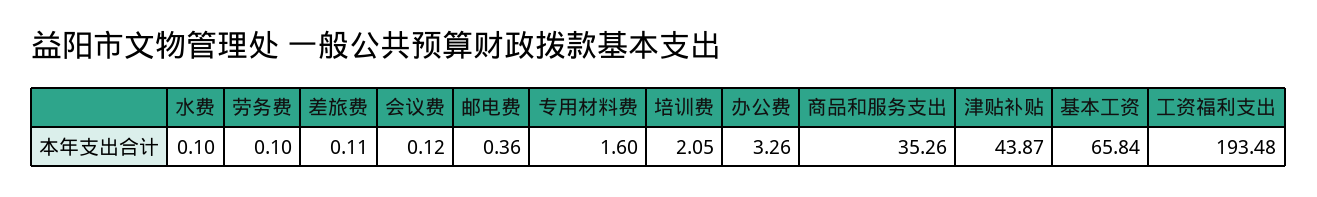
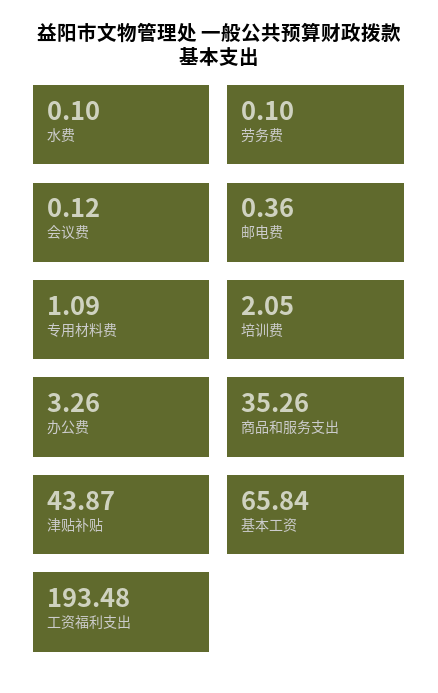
差旅费: 0.11 -> none
专用材料费: 1.6 -> 1.09

